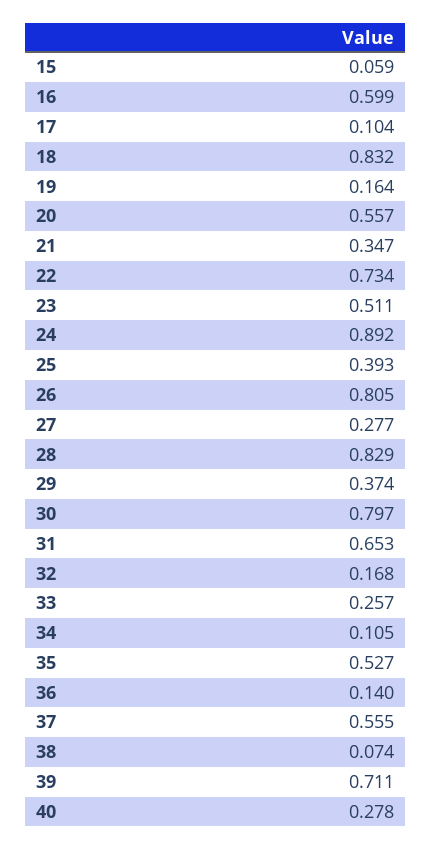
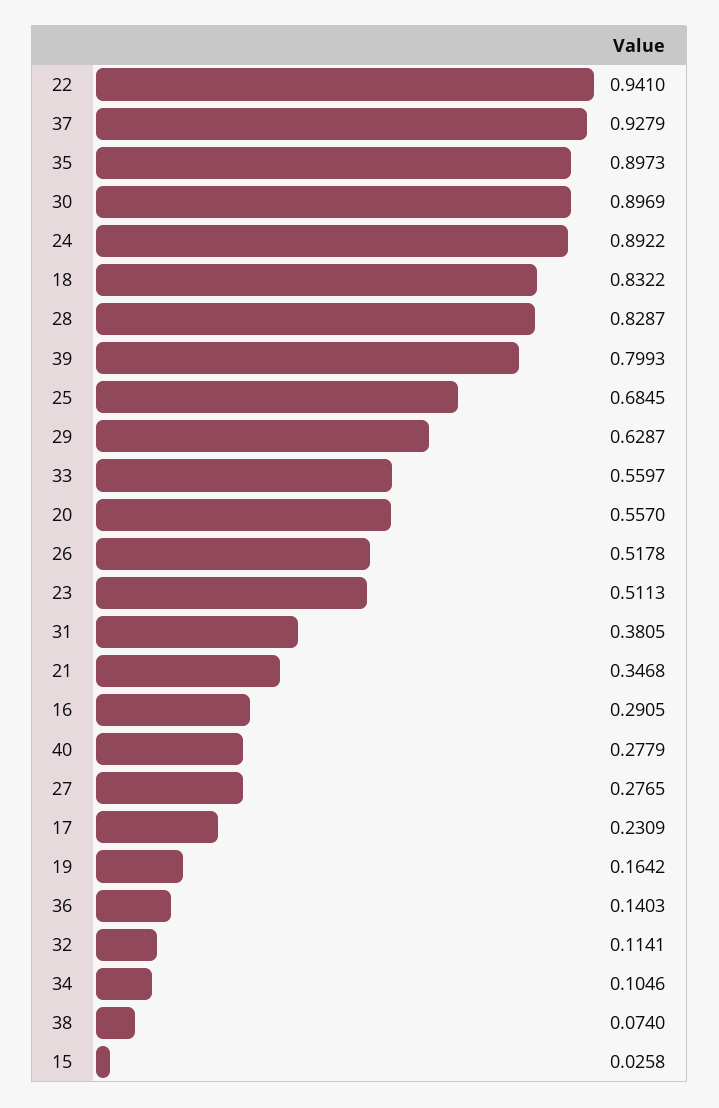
15: 0.059 -> 0.0258
16: 0.599 -> 0.2905
17: 0.104 -> 0.2309
22: 0.734 -> 0.941
25: 0.393 -> 0.6845
26: 0.805 -> 0.5178
29: 0.374 -> 0.6287
30: 0.797 -> 0.8969
31: 0.653 -> 0.3805
32: 0.168 -> 0.1141
33: 0.257 -> 0.5597
35: 0.527 -> 0.8973
37: 0.555 -> 0.9279
39: 0.711 -> 0.7993

